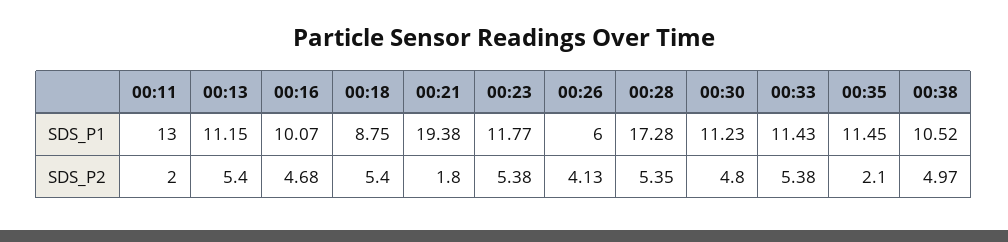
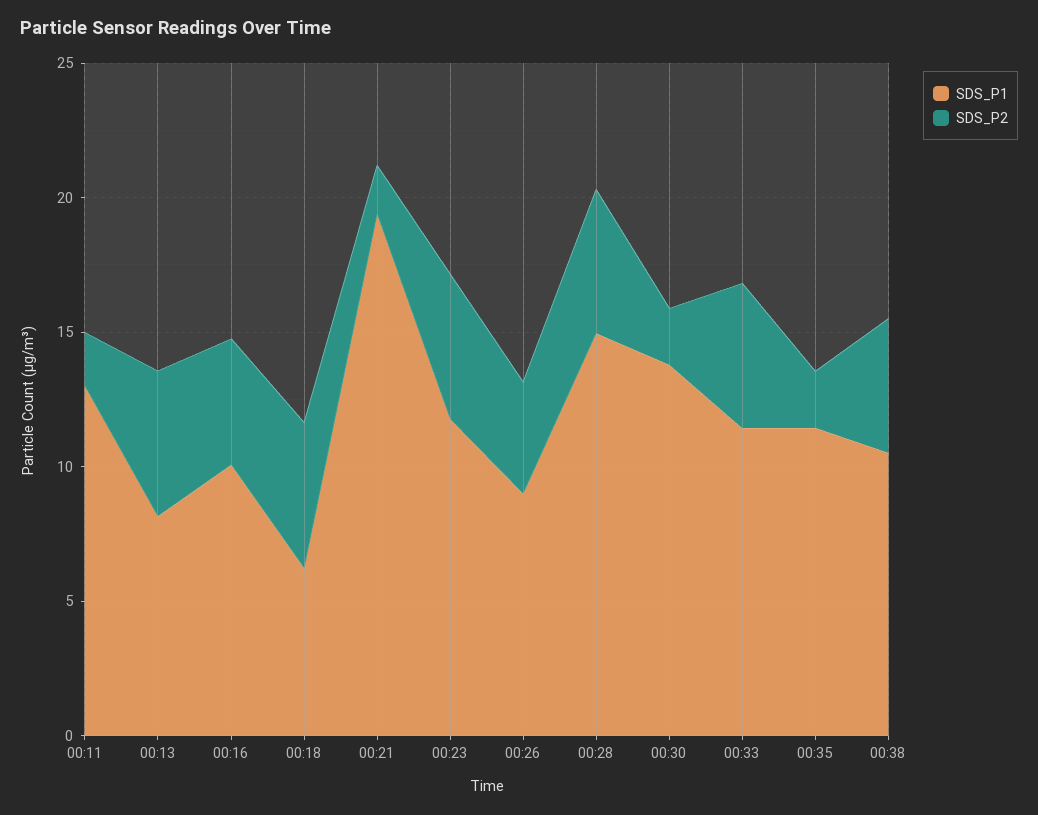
SDS_P1, 00:13: 11.15 -> 8
SDS_P1, 00:18: 8.75 -> 6
SDS_P1, 00:26: 6 -> 9
SDS_P1, 00:28: 17.28 -> 15
SDS_P1, 00:30: 11.23 -> 14
SDS_P2, 00:30: 4.8 -> 2

